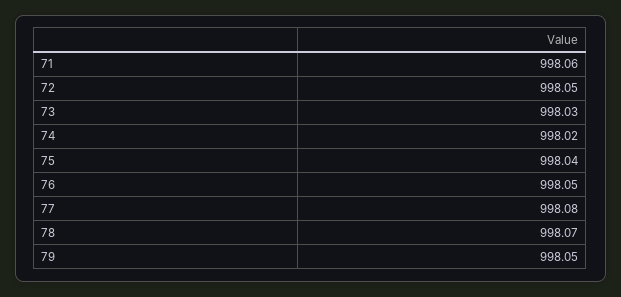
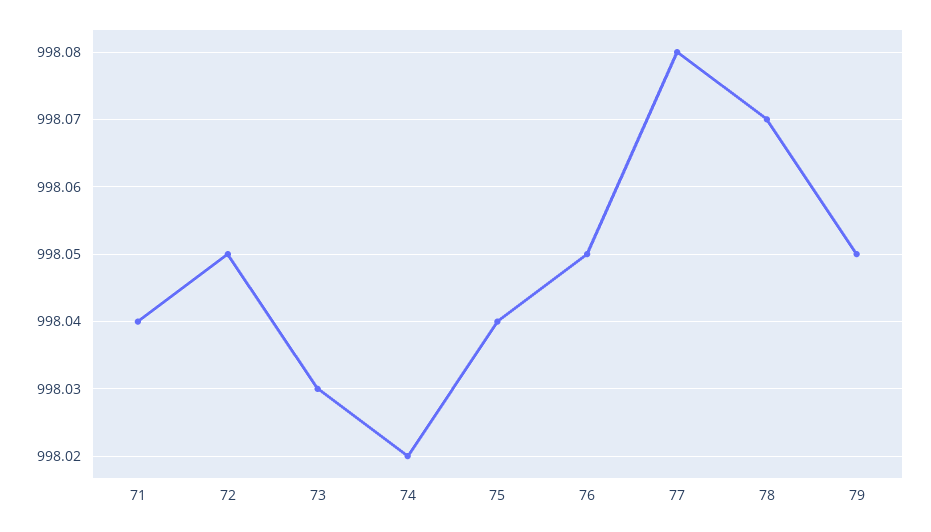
71: 998.06 -> 998.04

